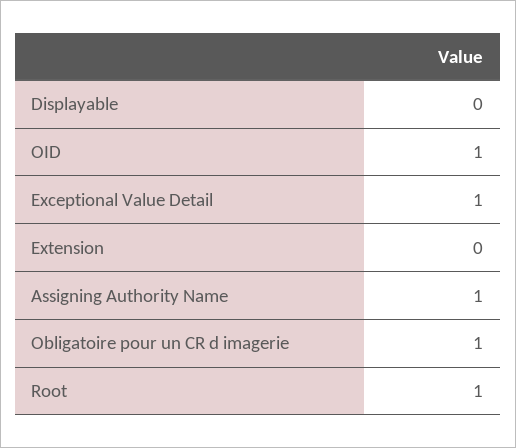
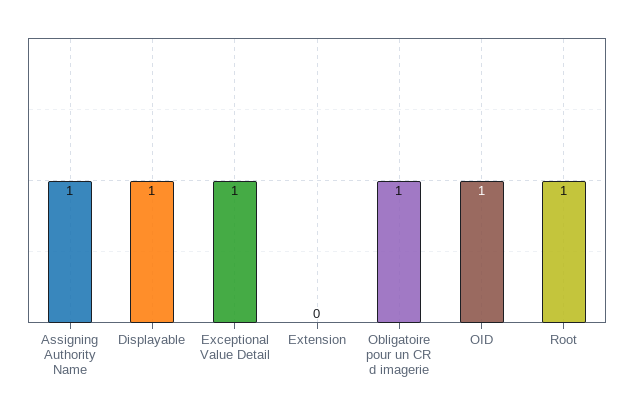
Displayable: 0 -> 1

